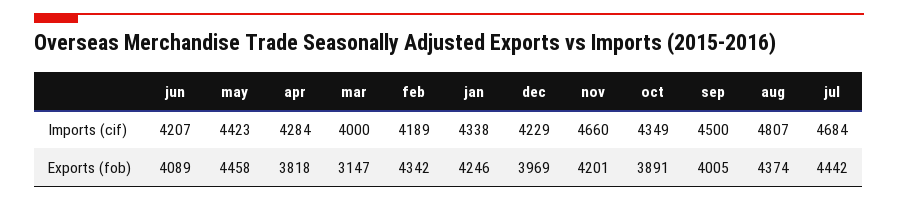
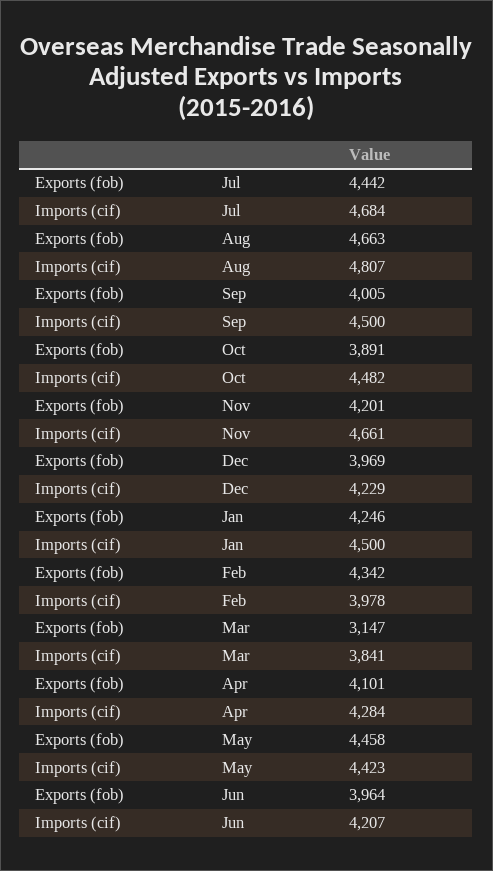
mar, Imports (cif): 4000 -> 3841
feb, Imports (cif): 4189 -> 3978
jan, Imports (cif): 4338 -> 4500
nov, Imports (cif): 4660 -> 4661
oct, Imports (cif): 4349 -> 4482
jun, Exports (fob): 4089 -> 3964
apr, Exports (fob): 3818 -> 4101
aug, Exports (fob): 4374 -> 4663

